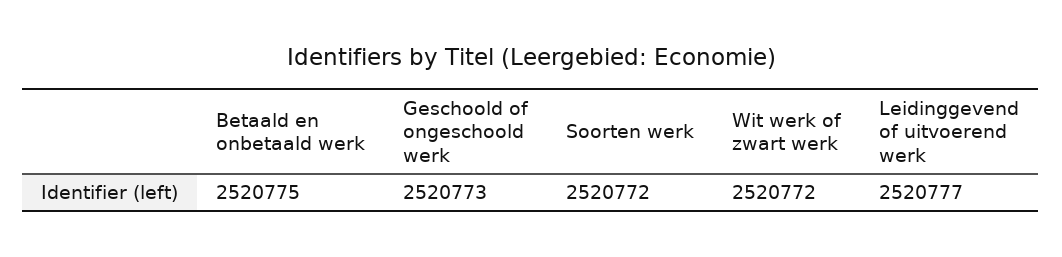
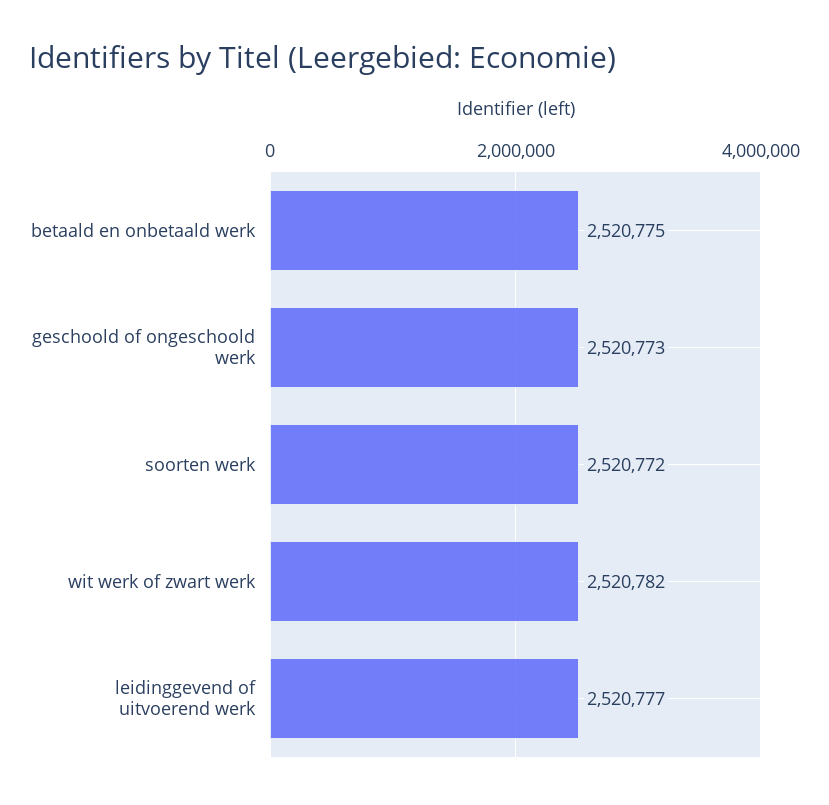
Wit werk of zwart werk: 2520772 -> 2520782

